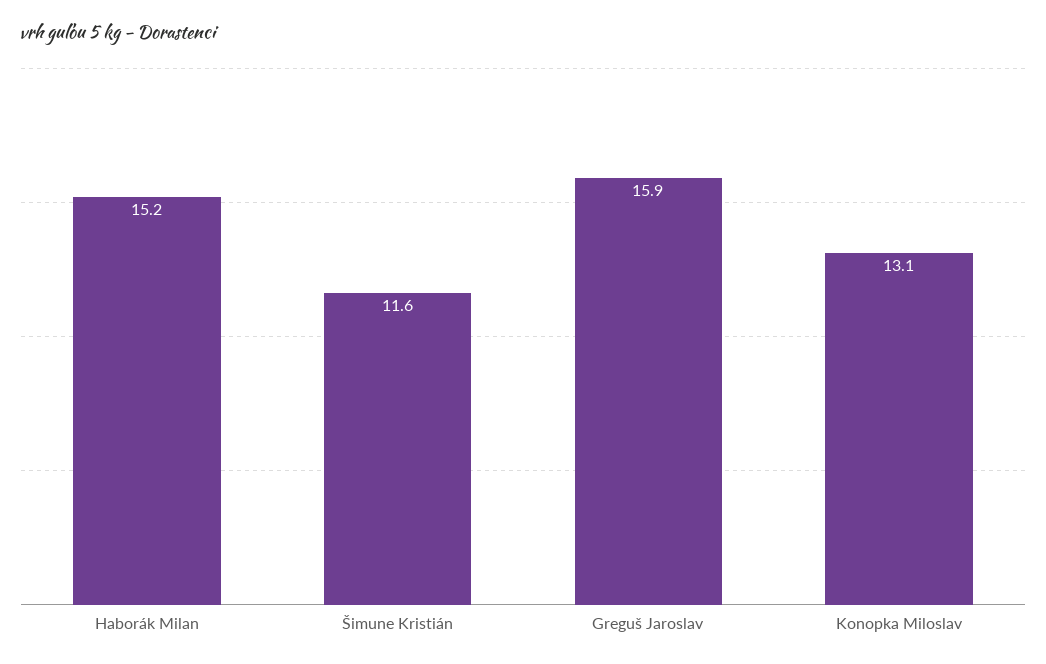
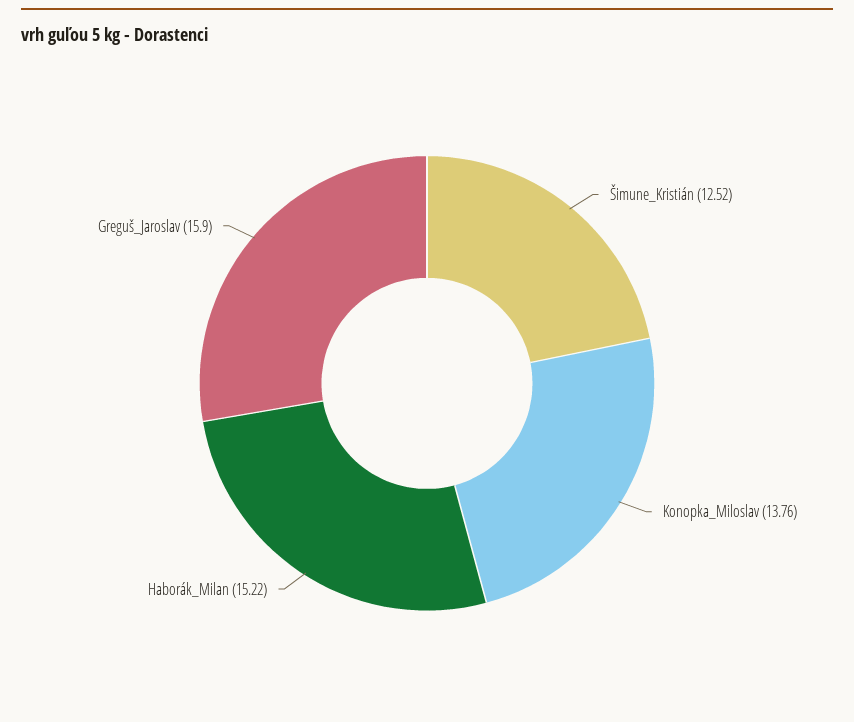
Šimune Kristián: 11.6 -> 12.52
Konopka Miloslav: 13.1 -> 13.76

